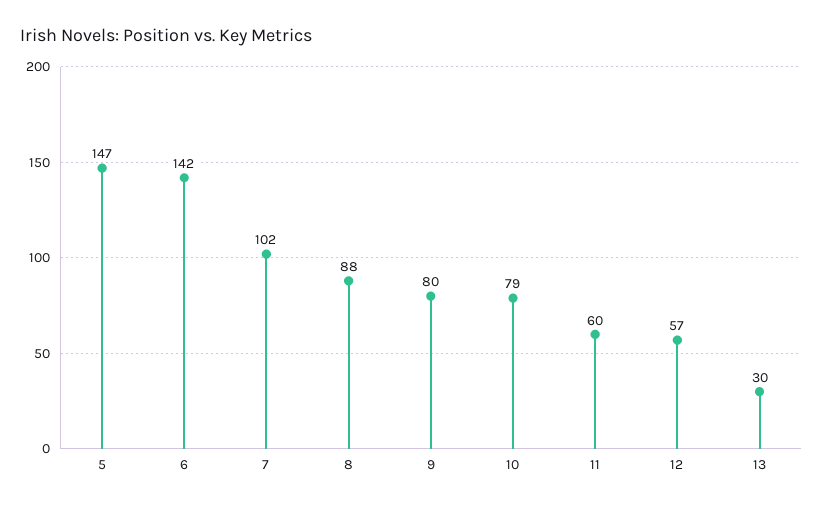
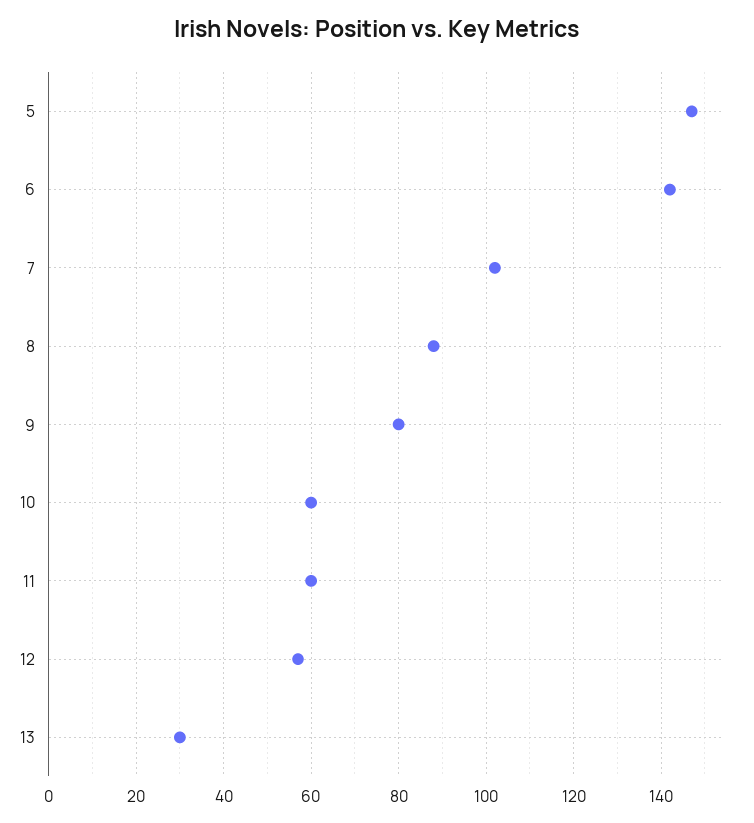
10: 79 -> 60

